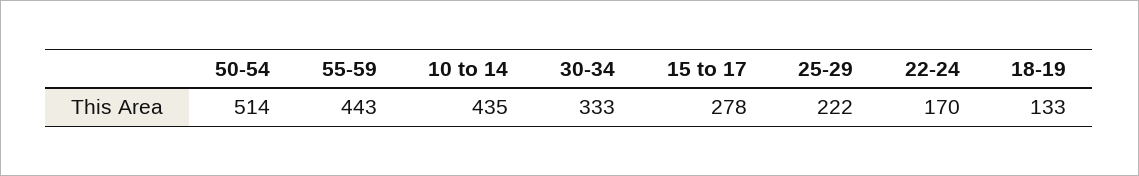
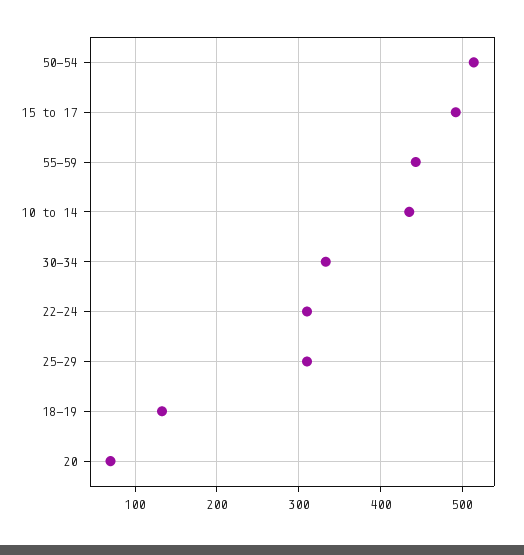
15 to 17: 278 -> 490
25-29: 222 -> 310
22-24: 170 -> 310
20: none -> 70

